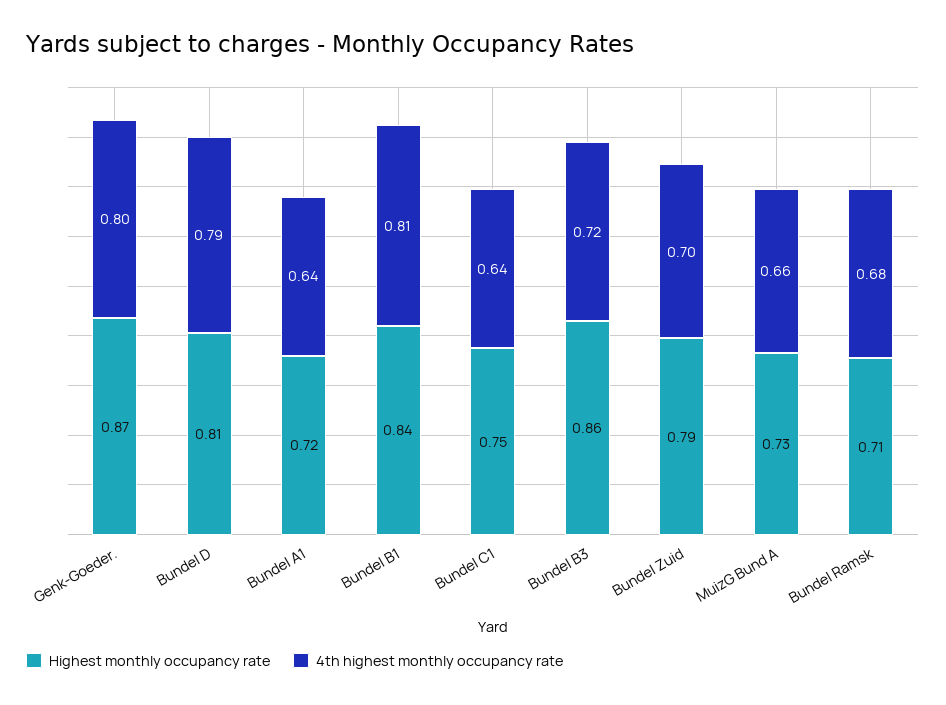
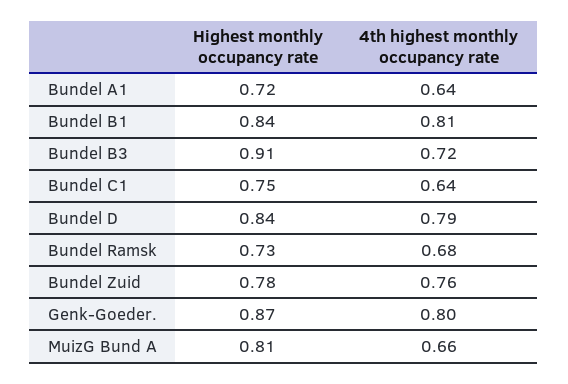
Highest monthly occupancy rate, Bundel D: 0.81 -> 0.84
Highest monthly occupancy rate, Bundel B3: 0.86 -> 0.91
Highest monthly occupancy rate, Bundel Zuid: 0.79 -> 0.78
4th highest monthly occupancy rate, Bundel Zuid: 0.7 -> 0.76
Highest monthly occupancy rate, MuizG Bund A: 0.73 -> 0.81
Highest monthly occupancy rate, Bundel Ramsk: 0.71 -> 0.73

